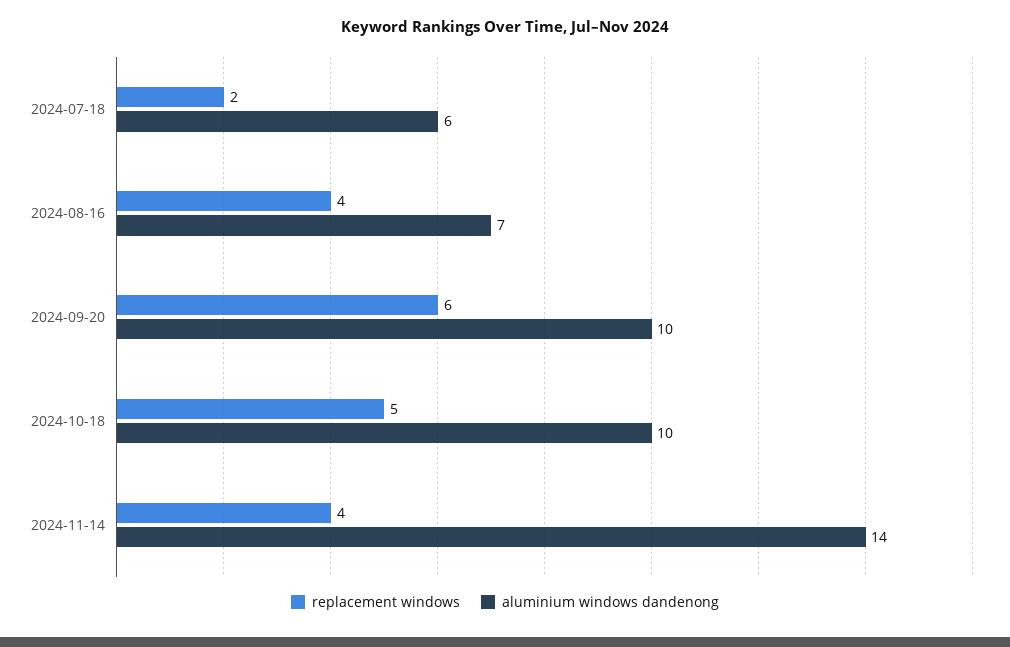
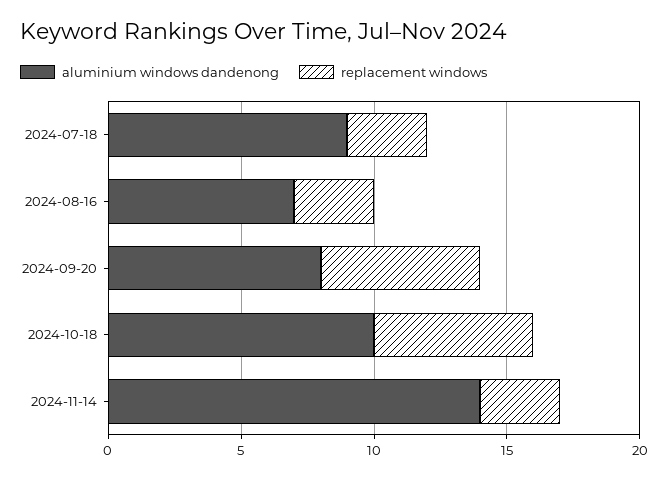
replacement windows, 2024-07-18: 2 -> 3
aluminium windows dandenong, 2024-07-18: 6 -> 9
replacement windows, 2024-08-16: 4 -> 3
aluminium windows dandenong, 2024-09-20: 10 -> 8
replacement windows, 2024-10-18: 5 -> 6
replacement windows, 2024-11-14: 4 -> 3

